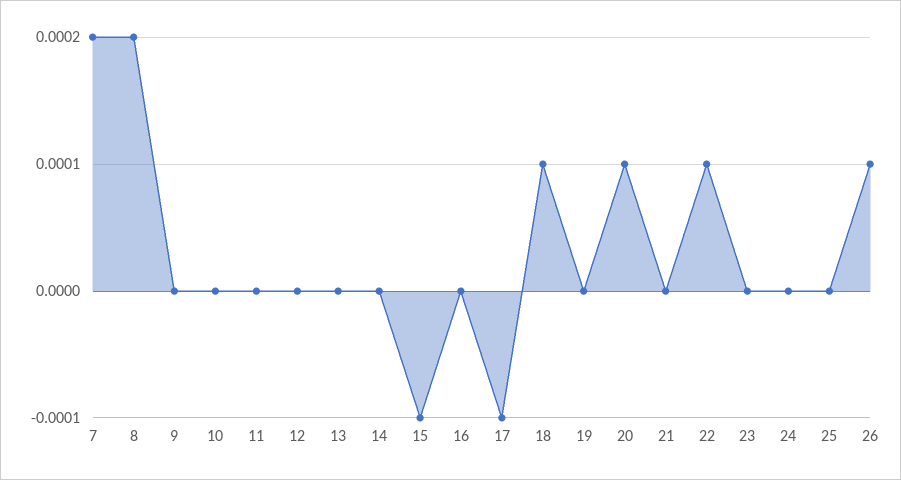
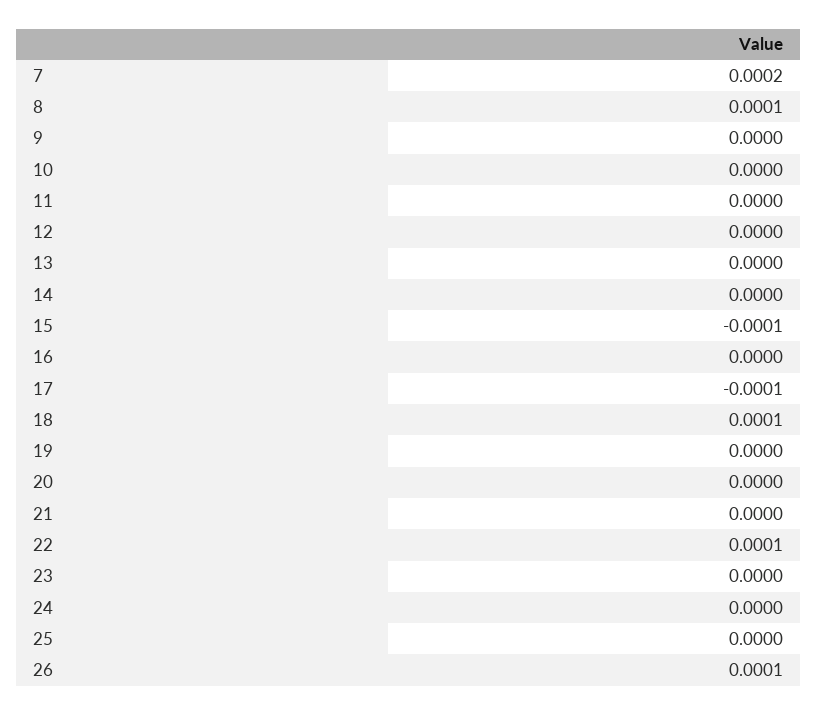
8: 0.0002 -> 0.0001
20: 0.0001 -> 0

